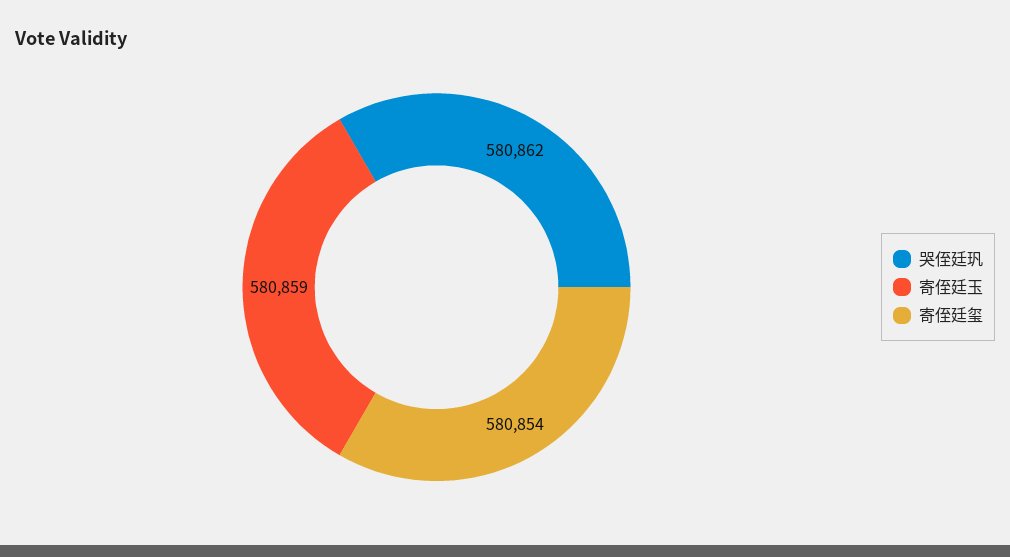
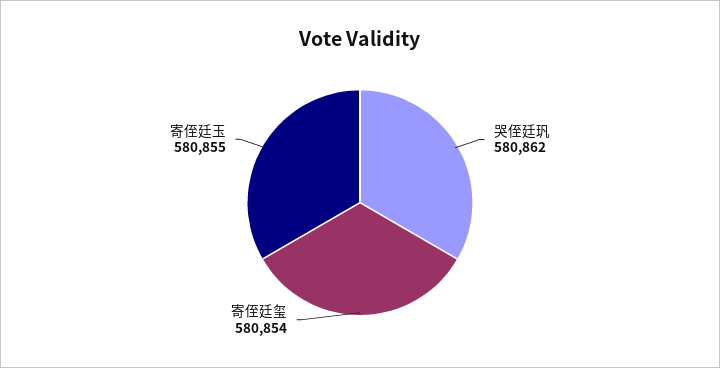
寄侄廷玉: 580859 -> 580855

